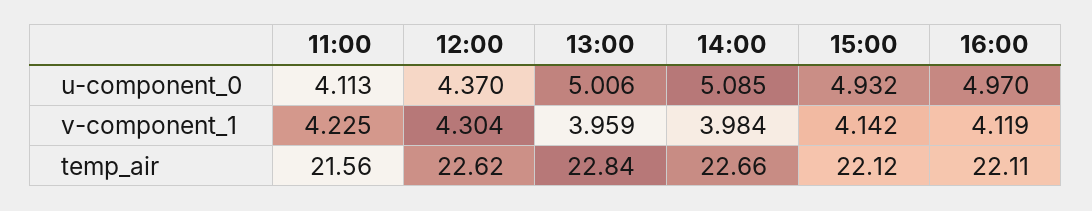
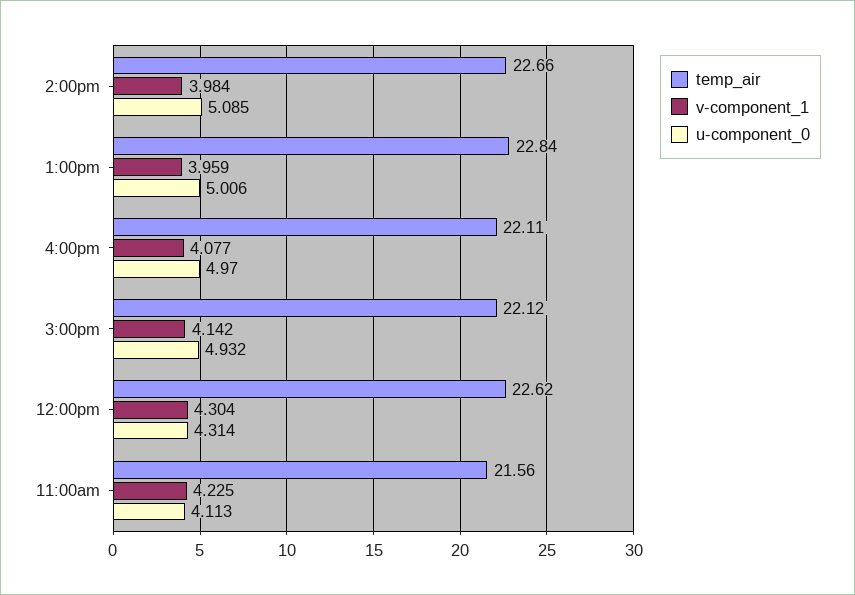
u-component_0, 12:00: 4.37 -> 4.314
v-component_1, 16:00: 4.119 -> 4.077

